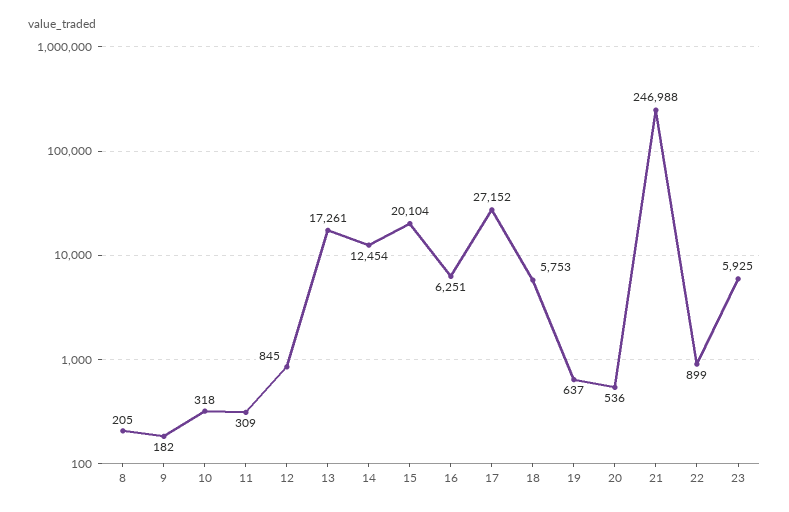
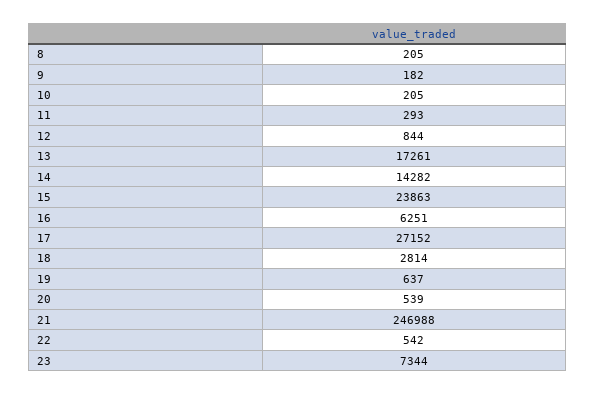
10: 318 -> 205
11: 309 -> 293
12: 845 -> 844
14: 12454 -> 14282
15: 20104 -> 23863
18: 5753 -> 2814
20: 536 -> 539
22: 899 -> 542
23: 5925 -> 7344

